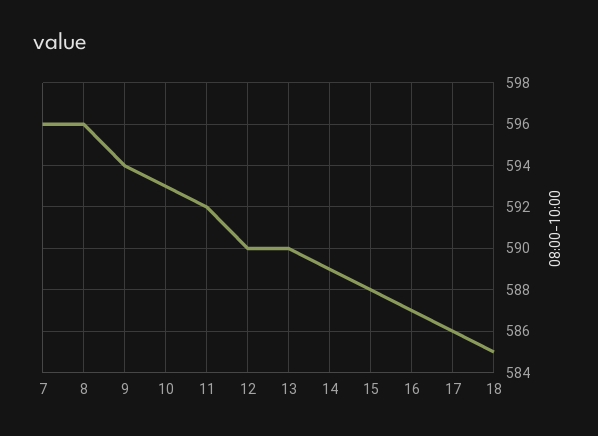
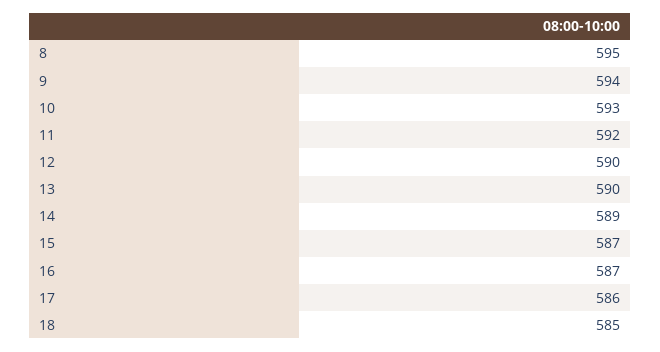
7: 596 -> none
8: 596 -> 595
15: 588 -> 587

